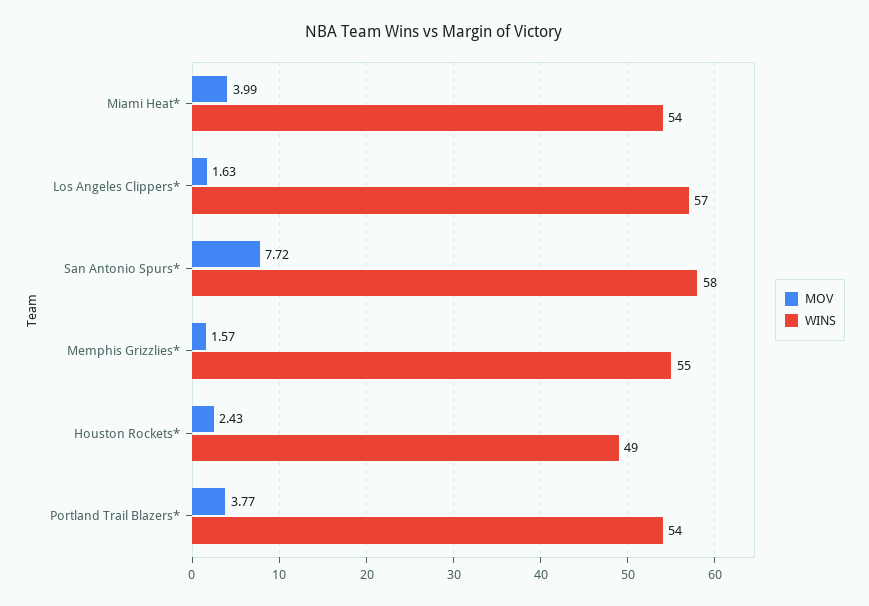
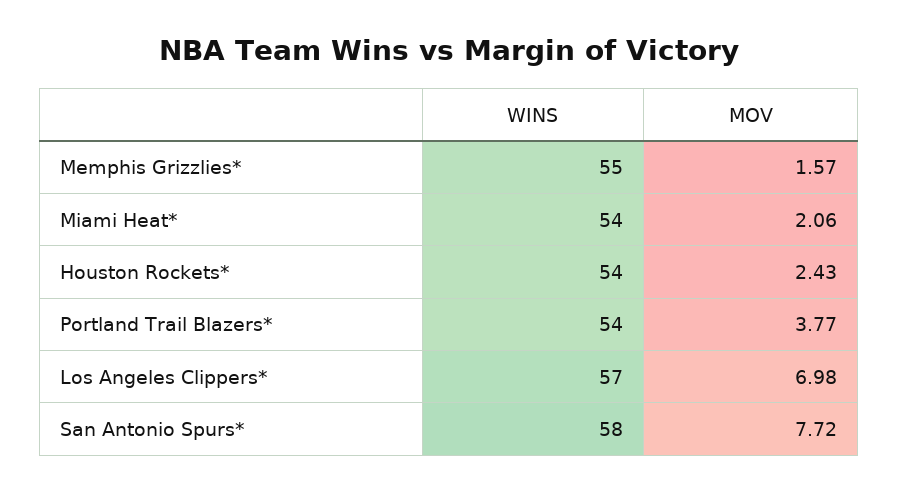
MOV, Miami Heat*: 3.99 -> 2.06
MOV, Los Angeles Clippers*: 1.63 -> 6.98
WINS, Houston Rockets*: 49 -> 54

